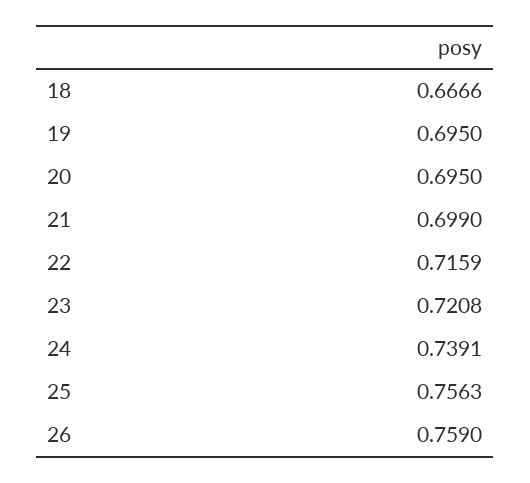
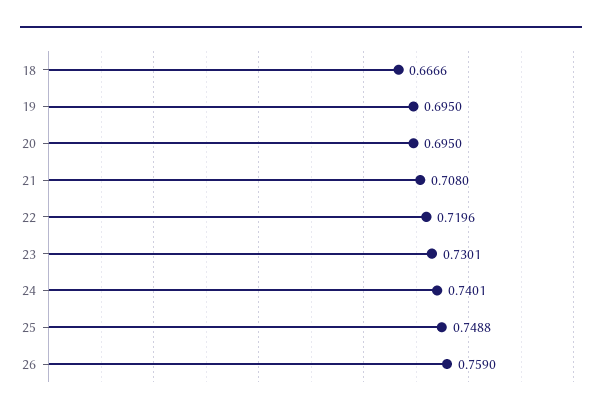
21: 0.699 -> 0.708
22: 0.7159 -> 0.7196
23: 0.7208 -> 0.7301
24: 0.7391 -> 0.7401
25: 0.7563 -> 0.7488

